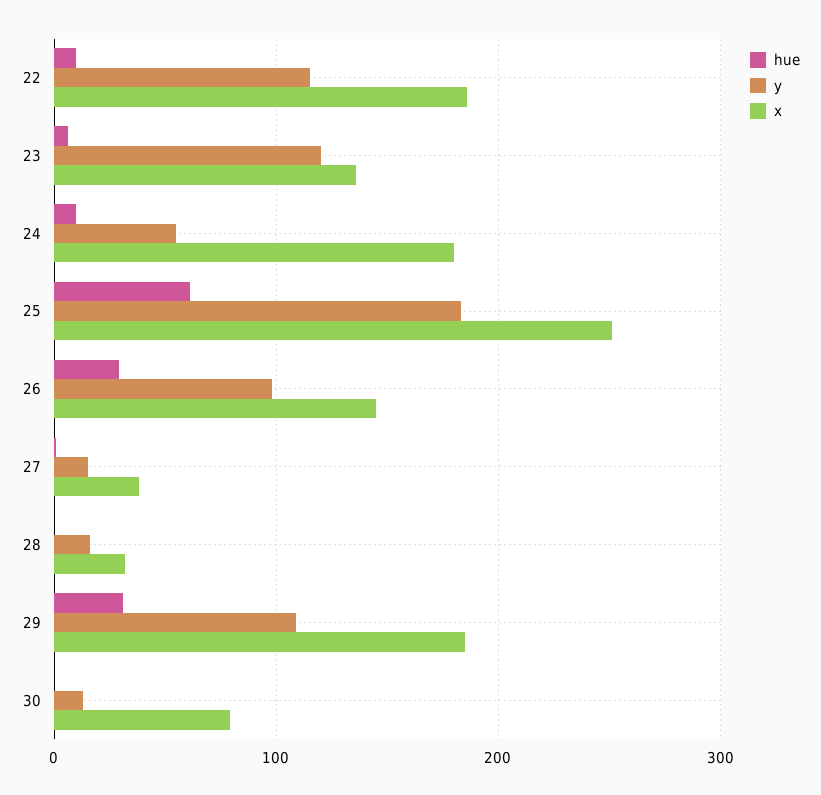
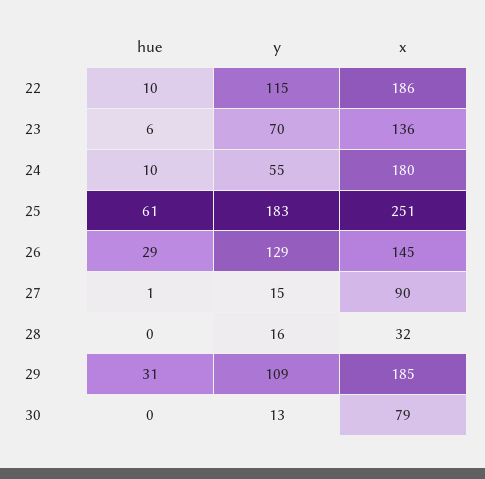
y, 23: 120 -> 70
y, 26: 100 -> 129
x, 27: 40 -> 90

